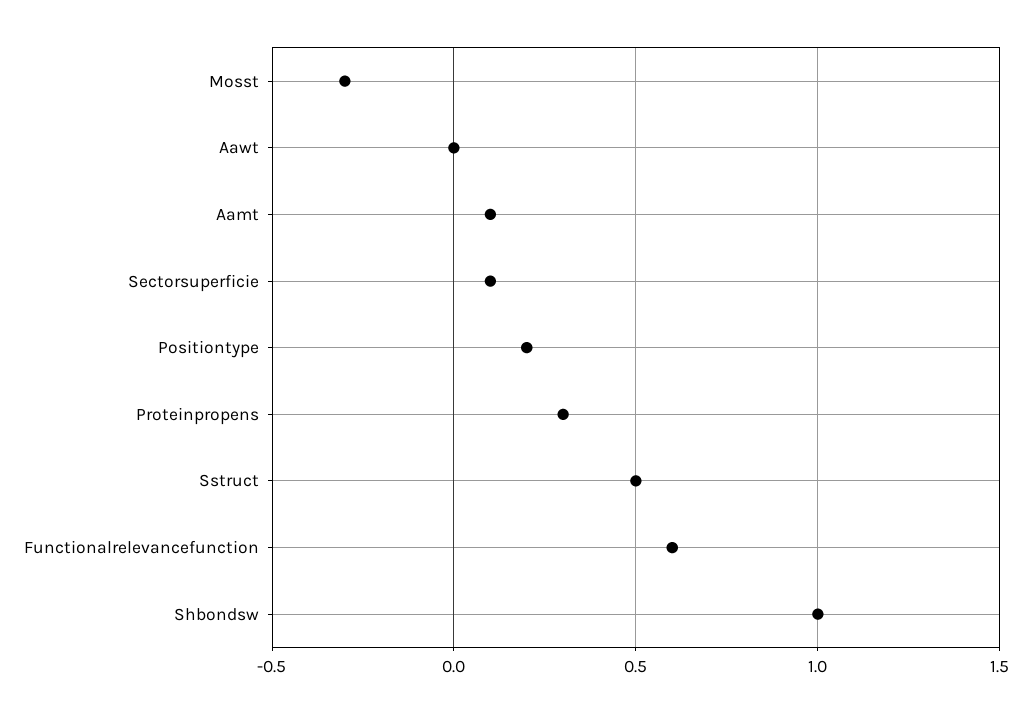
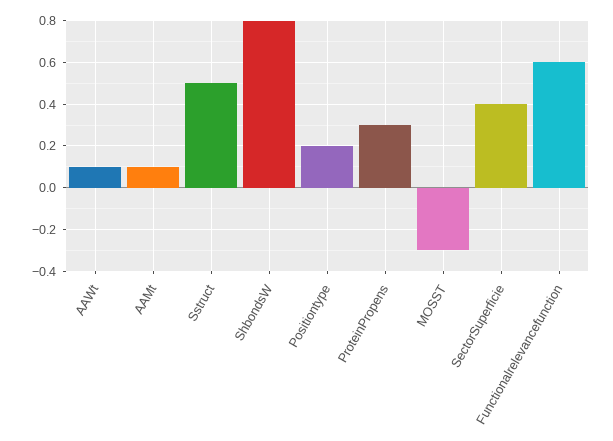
Aawt: 0 -> 0.1
Sectorsuperficie: 0.1 -> 0.4
Shbondsw: 1 -> 0.8

